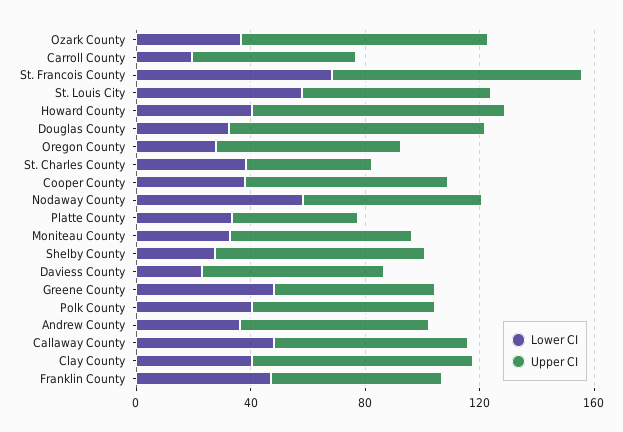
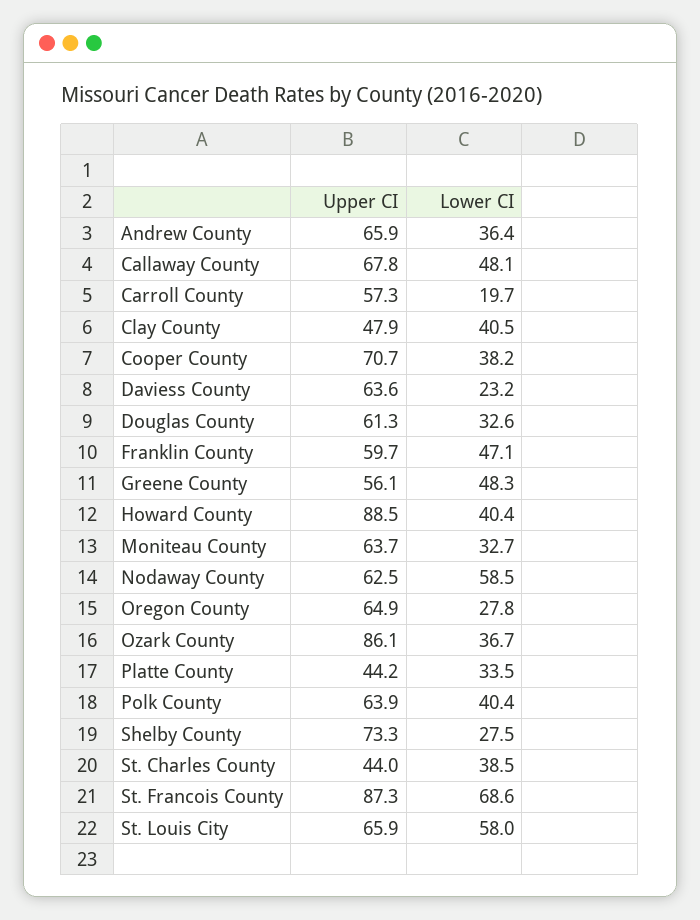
Upper CI, Douglas County: 90 -> 61.3
Upper CI, Clay County: 80 -> 47.9

